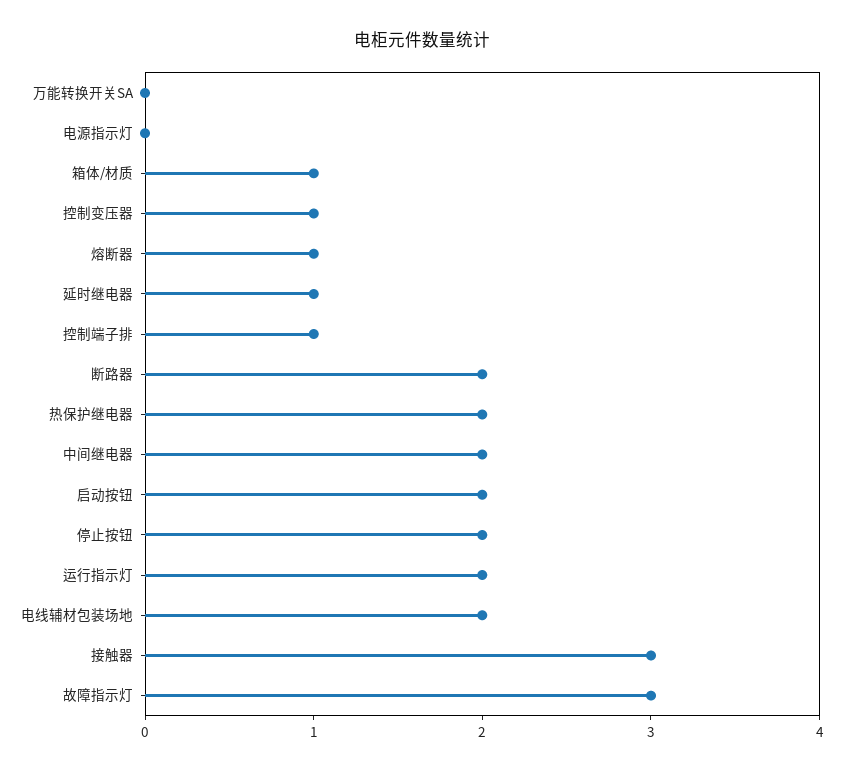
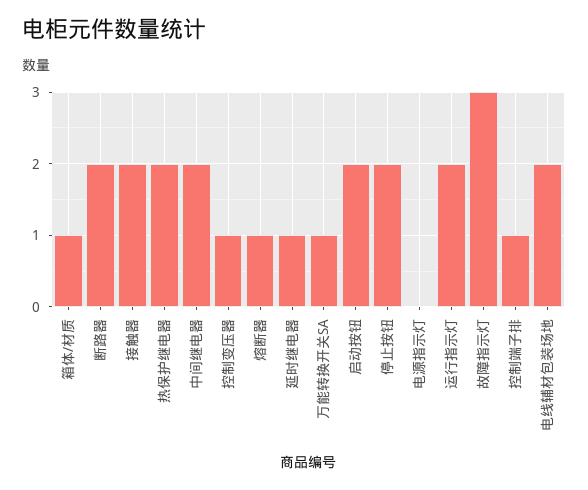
万能转换开关SA: 0 -> 1
接触器: 3 -> 2

